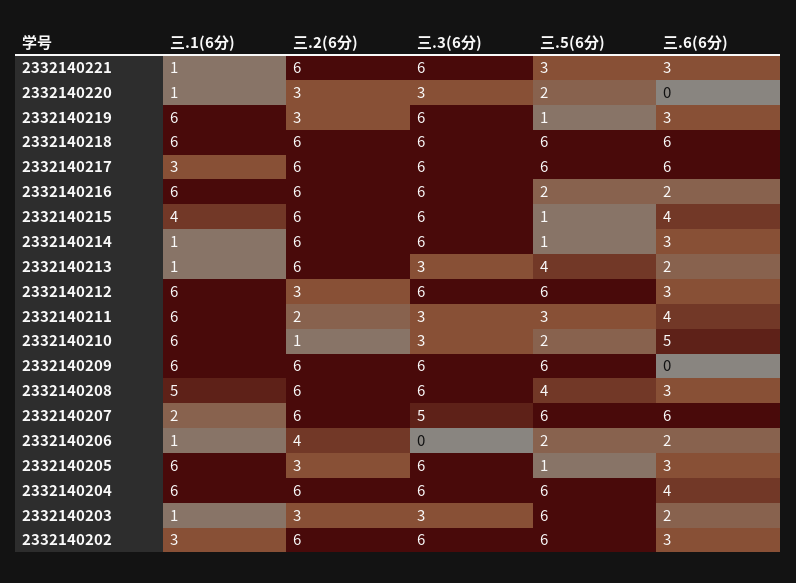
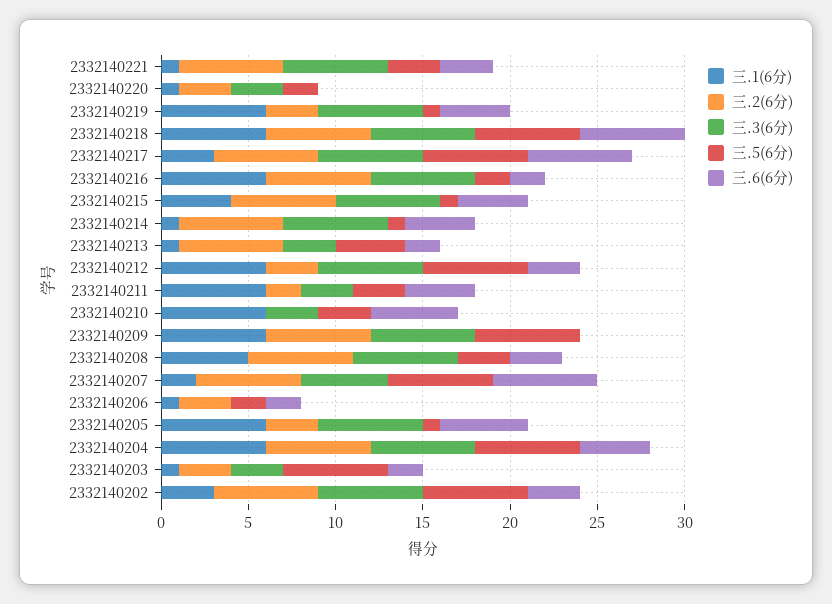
三.6(6分), 2332140219: 3 -> 4
三.6(6分), 2332140214: 3 -> 4
三.2(6分), 2332140210: 1 -> 0
三.5(6分), 2332140210: 2 -> 3
三.5(6分), 2332140208: 4 -> 3
三.2(6分), 2332140206: 4 -> 3
三.6(6分), 2332140205: 3 -> 5

